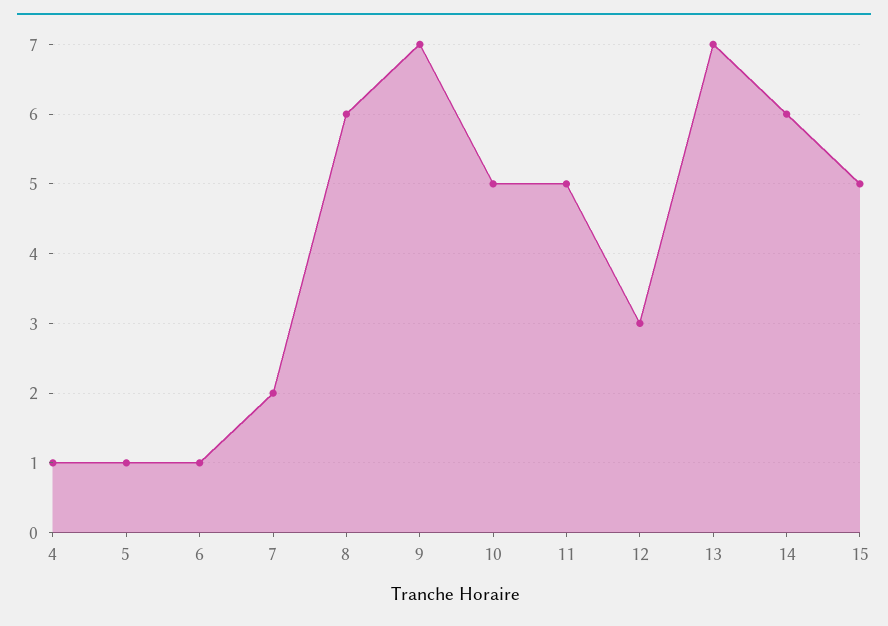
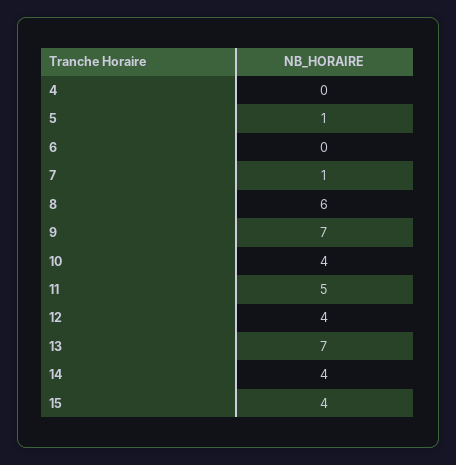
4: 1 -> 0
6: 1 -> 0
7: 2 -> 1
10: 5 -> 4
12: 3 -> 4
14: 6 -> 4
15: 5 -> 4

